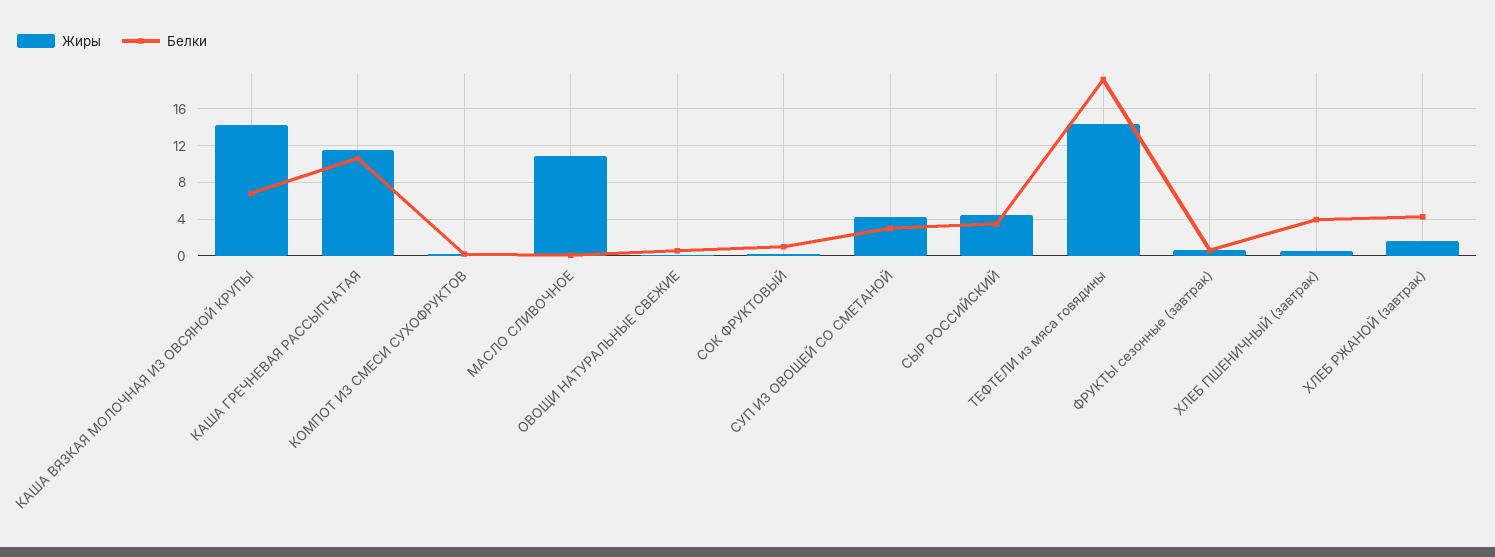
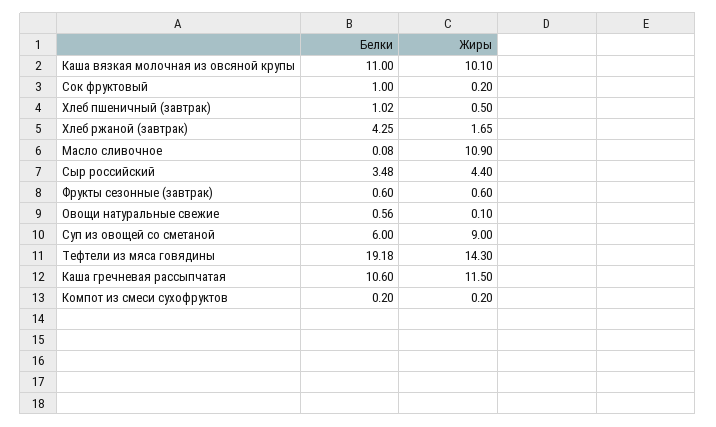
Жиры, КАША ВЯЗКАЯ МОЛОЧНАЯ ИЗ ОВСЯНОЙ КРУПЫ: 14 -> 10.1
Белки, КАША ВЯЗКАЯ МОЛОЧНАЯ ИЗ ОВСЯНОЙ КРУПЫ: 7 -> 11
Жиры, СУП ИЗ ОВОЩЕЙ СО СМЕТАНОЙ: 4 -> 9
Белки, СУП ИЗ ОВОЩЕЙ СО СМЕТАНОЙ: 3 -> 6
Белки, ХЛЕБ ПШЕНИЧНЫЙ (завтрак): 4 -> 1.02

